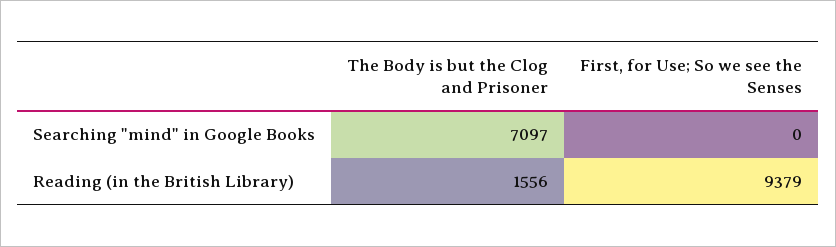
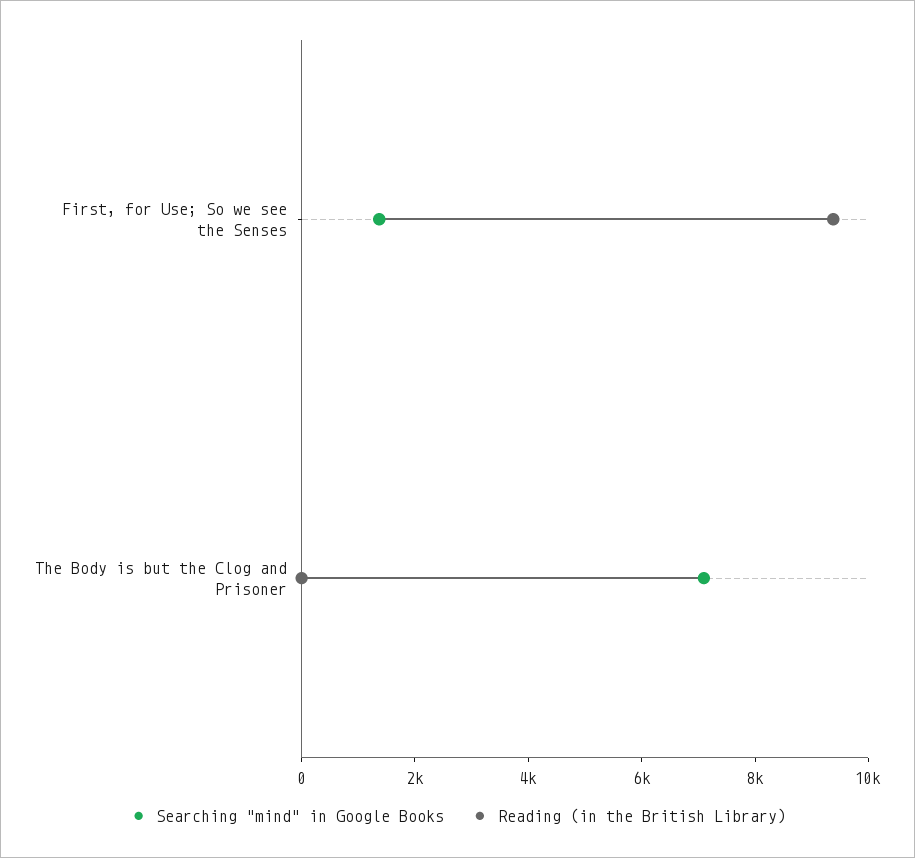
Searching "mind" in Google Books, First, for Use; So we see the Senses: 0 -> 1500
Reading (in the British Library), The Body is but the Clog and Prisoner: 1556 -> 0

